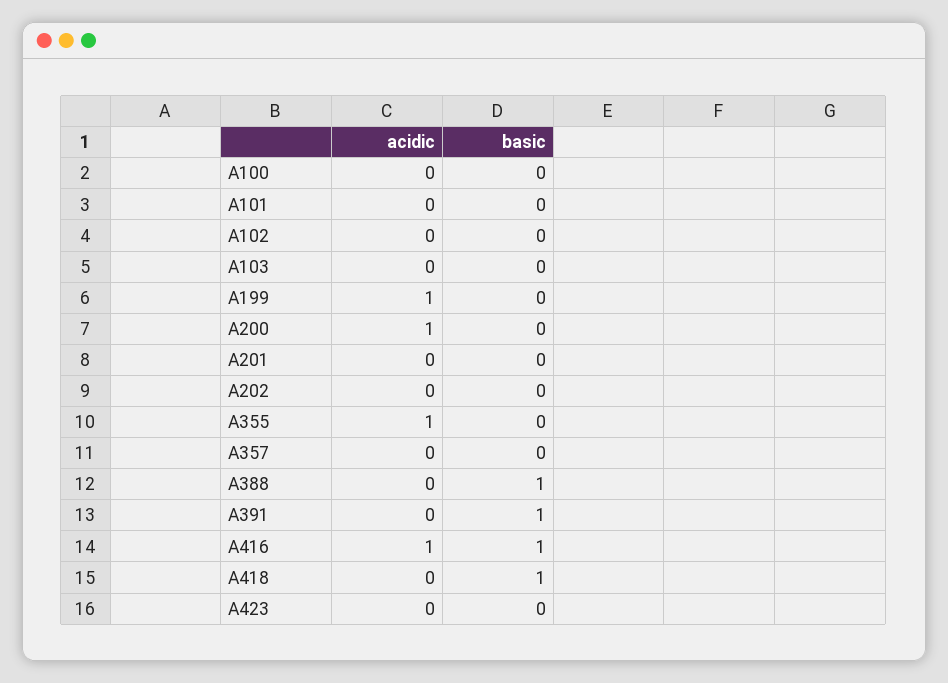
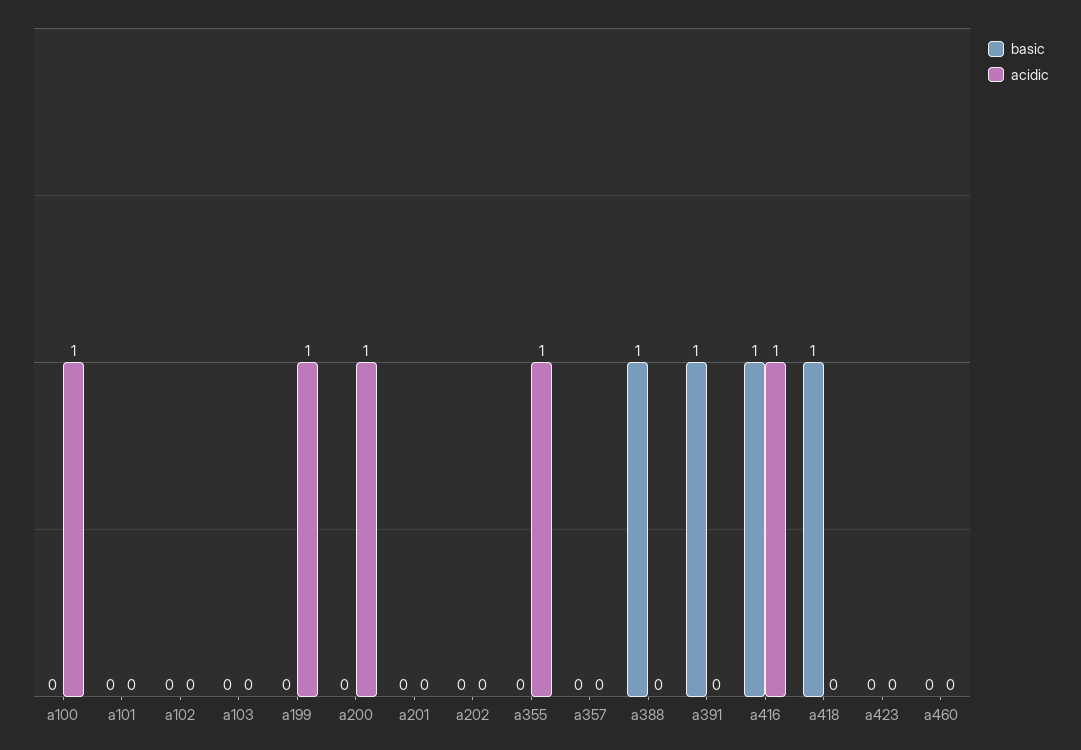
acidic, A100: 0 -> 1
basic, a460: none -> 0
acidic, a460: none -> 0

